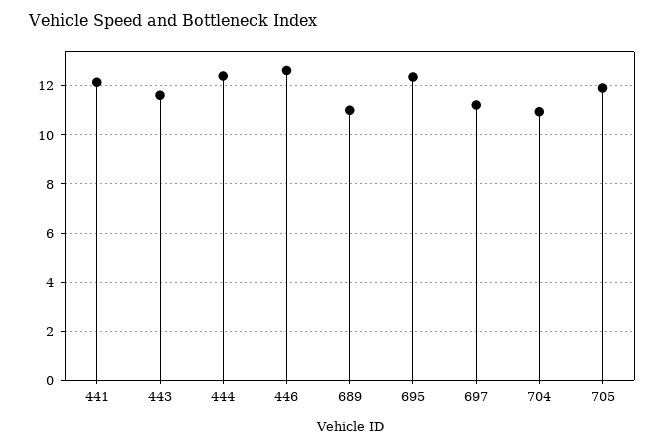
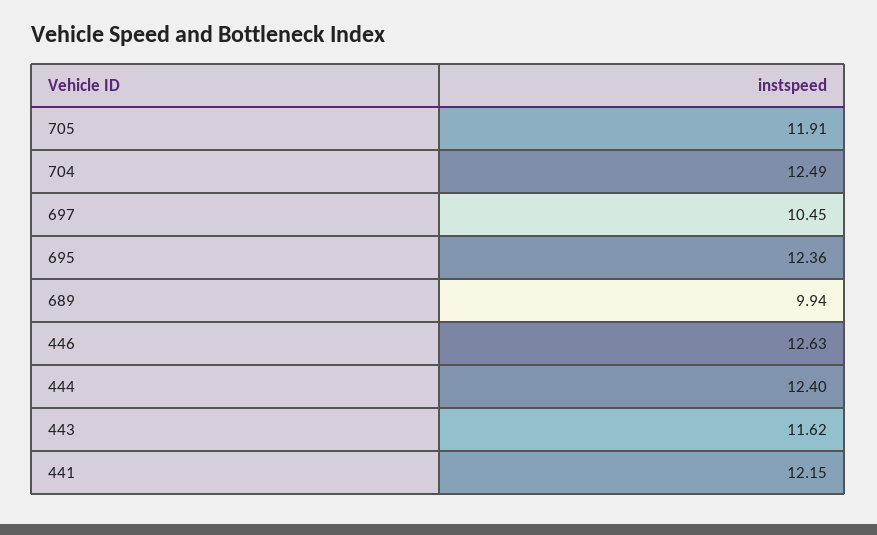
689: 11 -> 9.94
697: 11.25 -> 10.45
704: 11 -> 12.49

